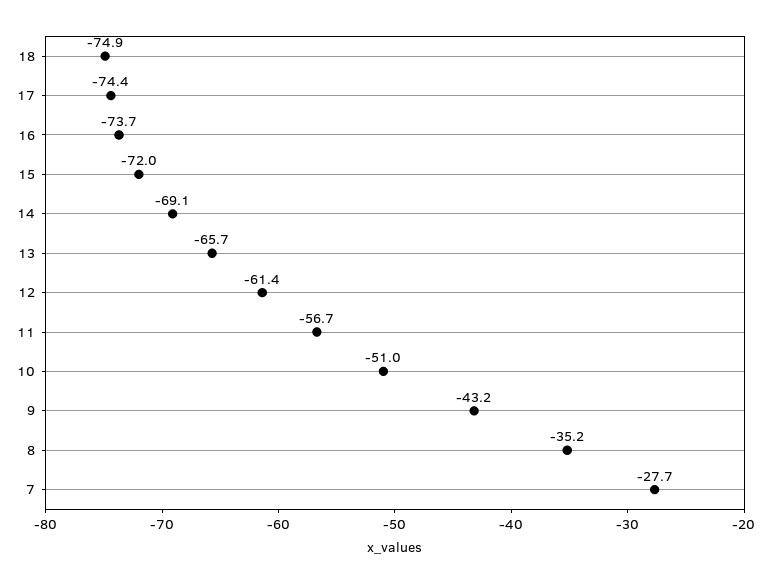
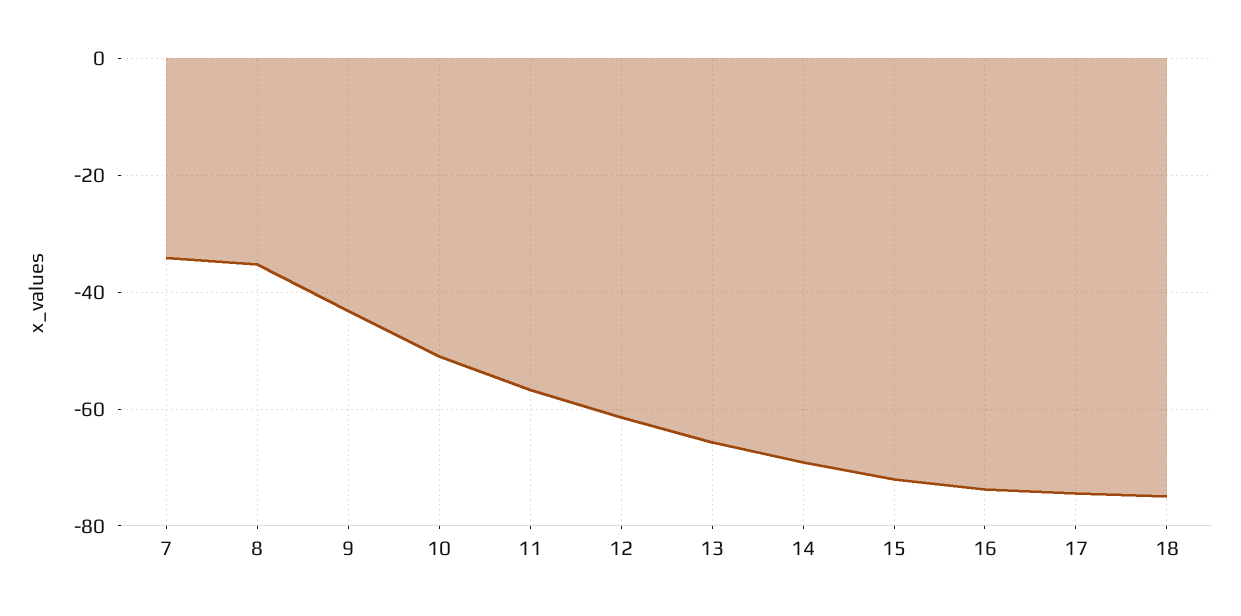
7: -27.7 -> -34

